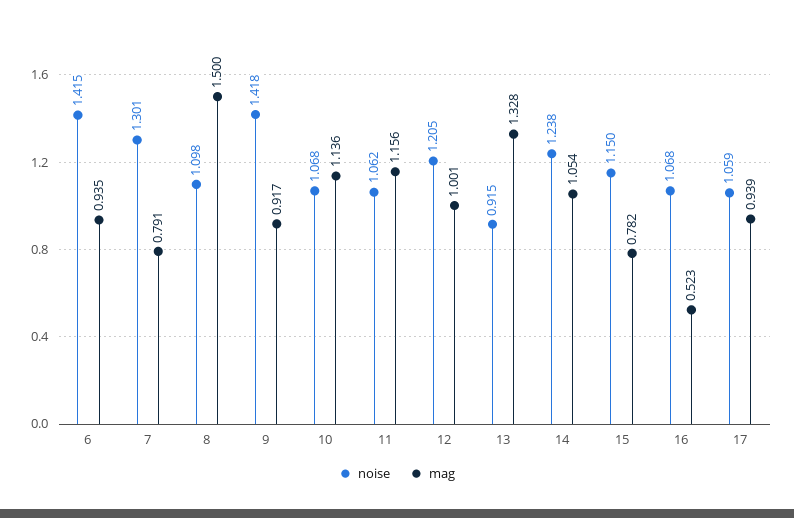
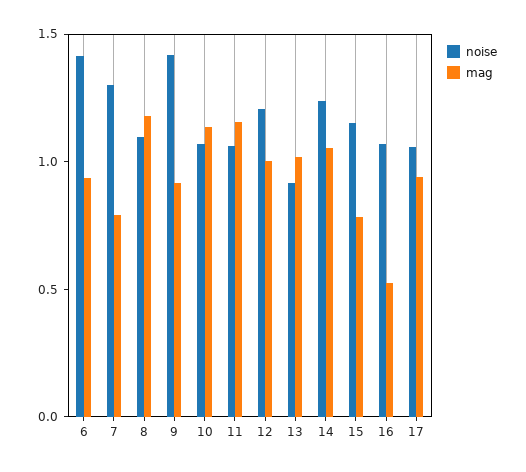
mag, 8: 1.5 -> 1.2
mag, 13: 1.328 -> 1

